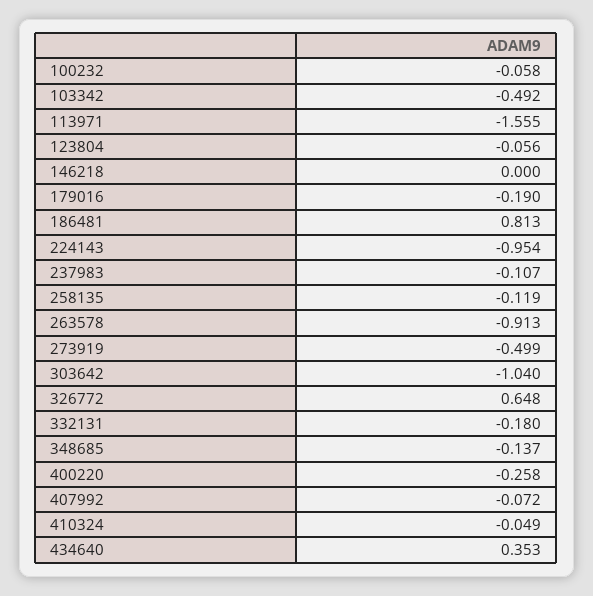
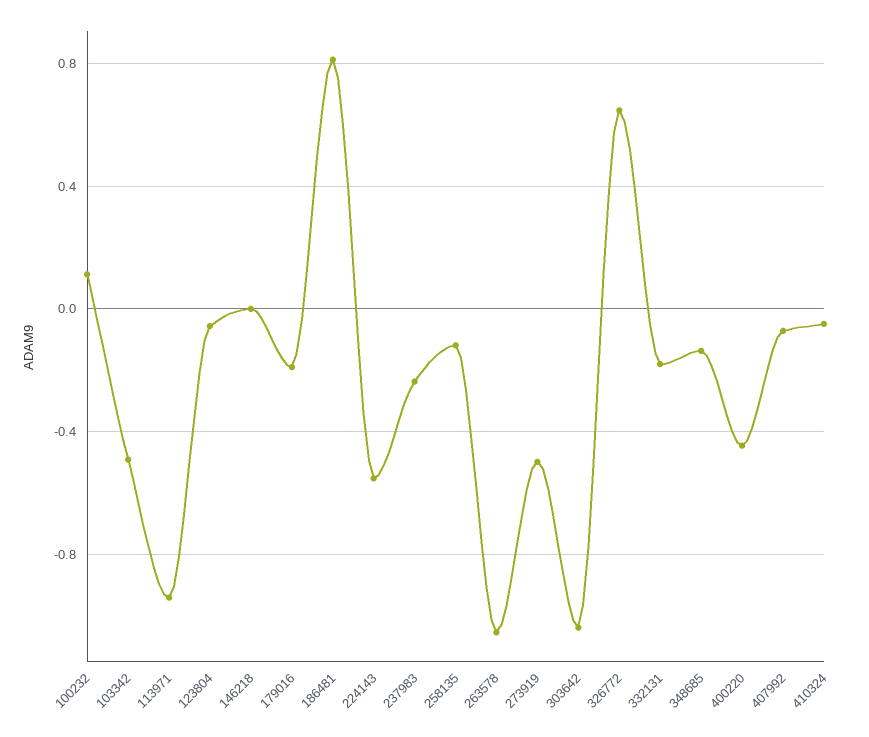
100232: -0.058 -> 0.1
113971: -1.555 -> -0.95
224143: -0.954 -> -0.55
237983: -0.107 -> -0.25
263578: -0.913 -> -1.05
400220: -0.258 -> -0.45
434640: 0.353 -> none

